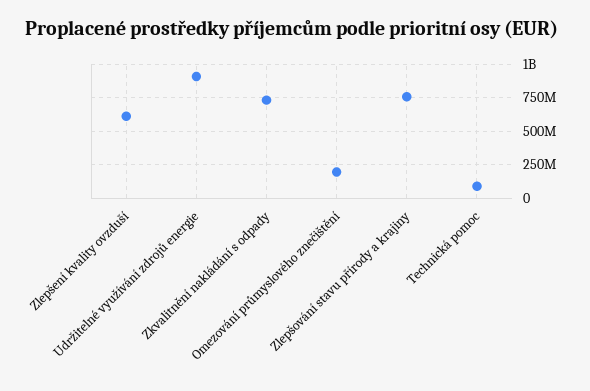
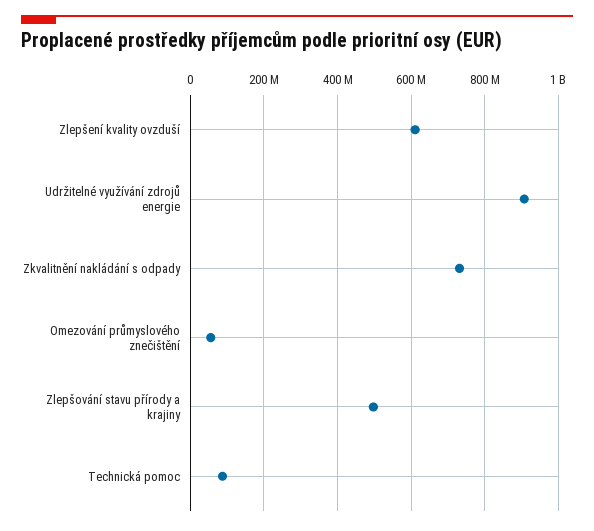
Omezování průmyslového znečištění: 200000000 -> 60000000
Zlepšování stavu přírody a krajiny: 750000000 -> 500000000

